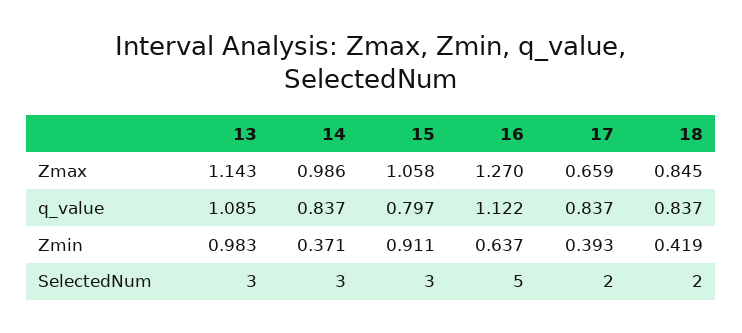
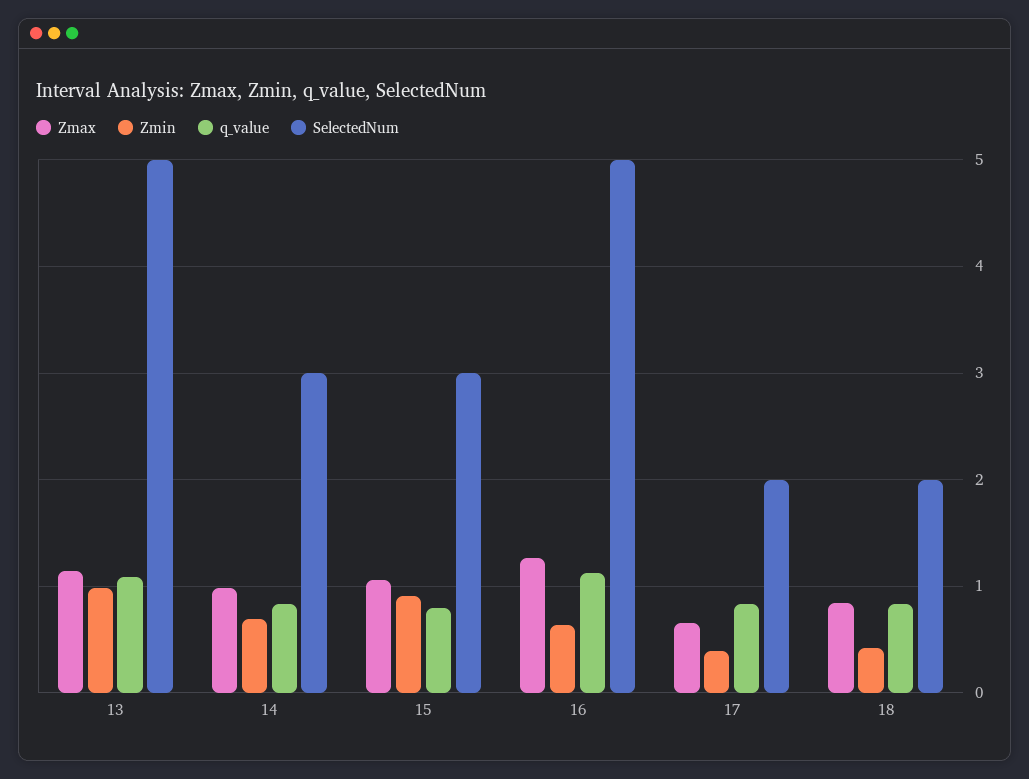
Zmin, 14: 0.371 -> 0.7
SelectedNum, 13: 3 -> 5

